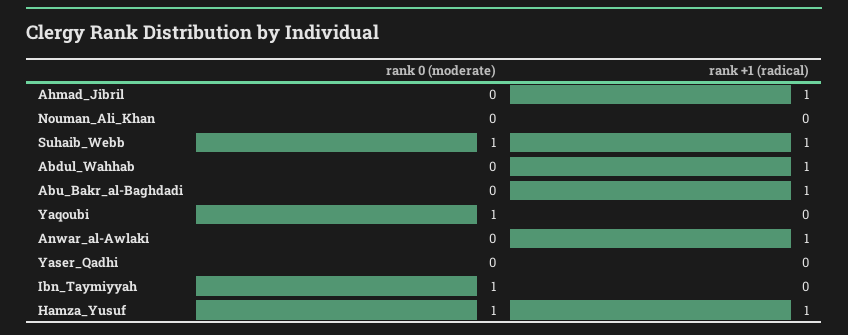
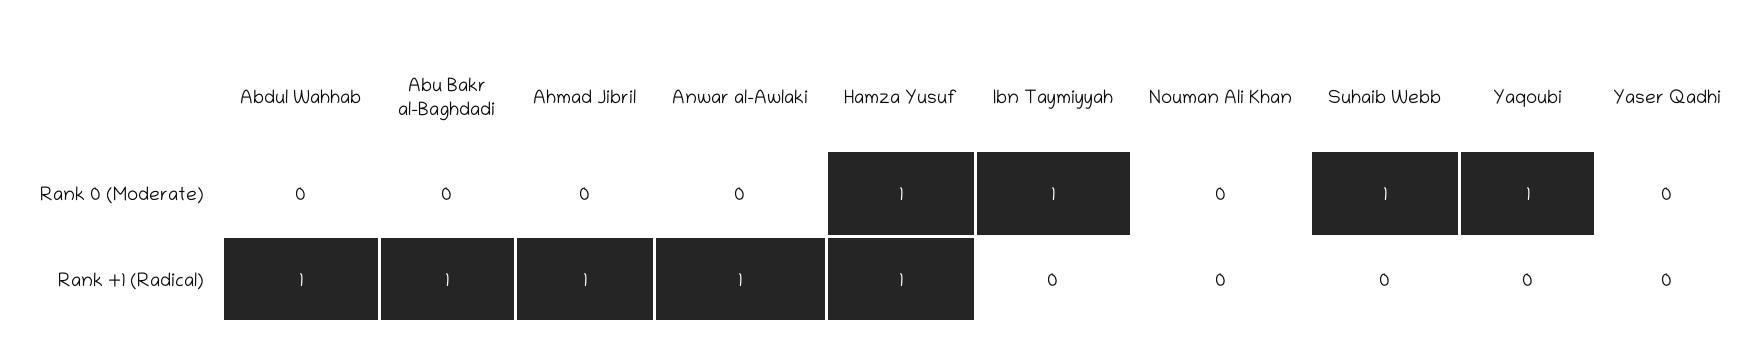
rank +1 (radical), Suhaib_Webb: 1 -> 0

